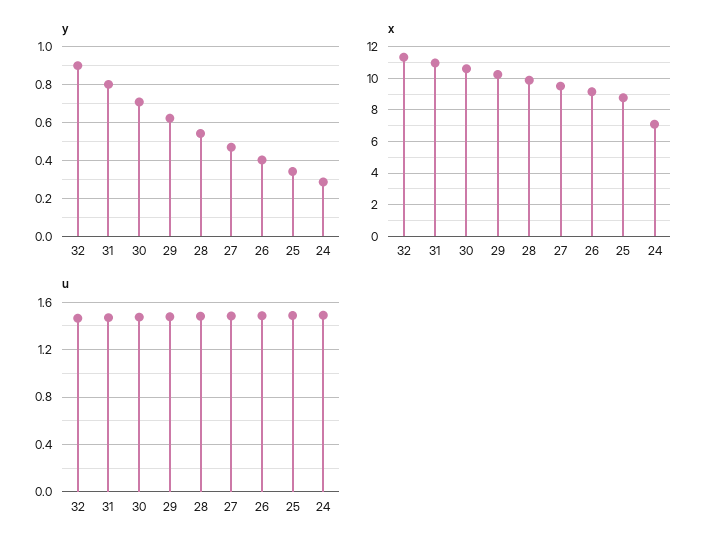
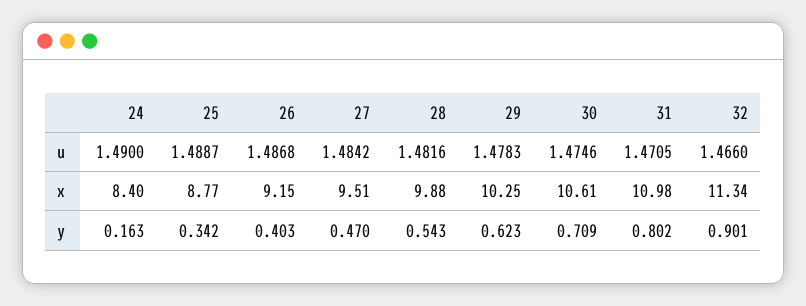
y, 24: 0.3 -> 0.163
x, 24: 7 -> 8.4

